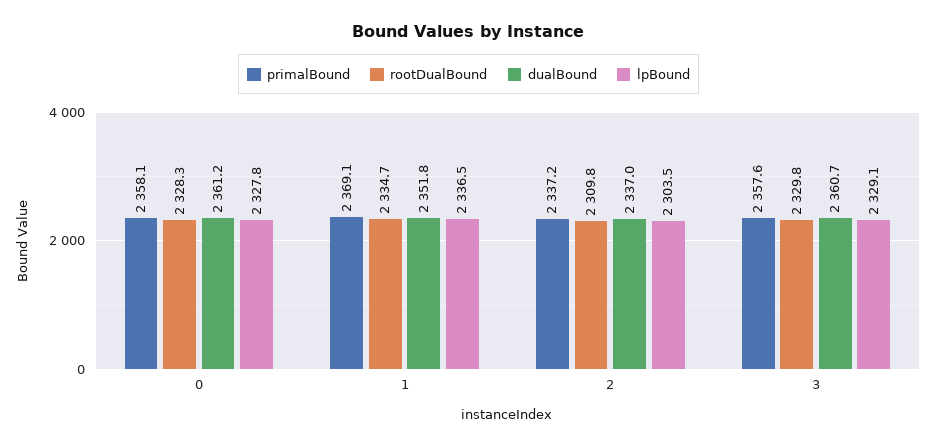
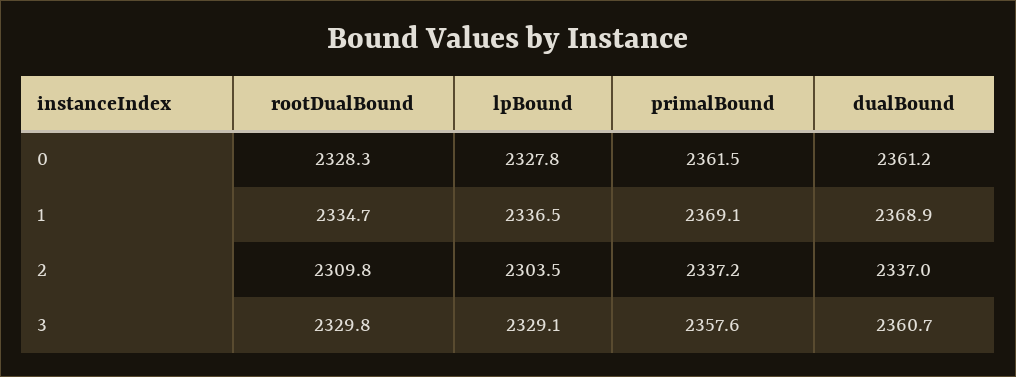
primalBound, 0: 2358.1 -> 2361.5
dualBound, 1: 2351.8 -> 2368.9

